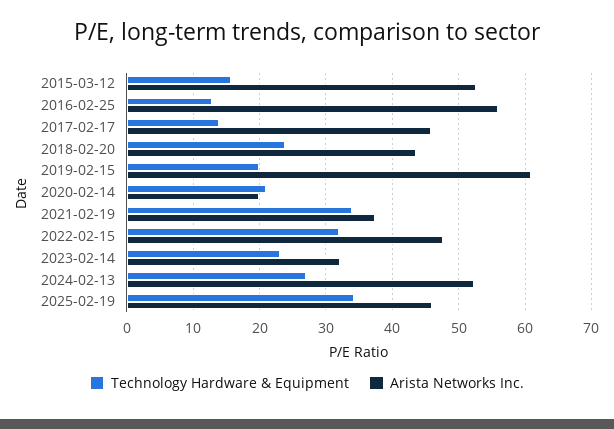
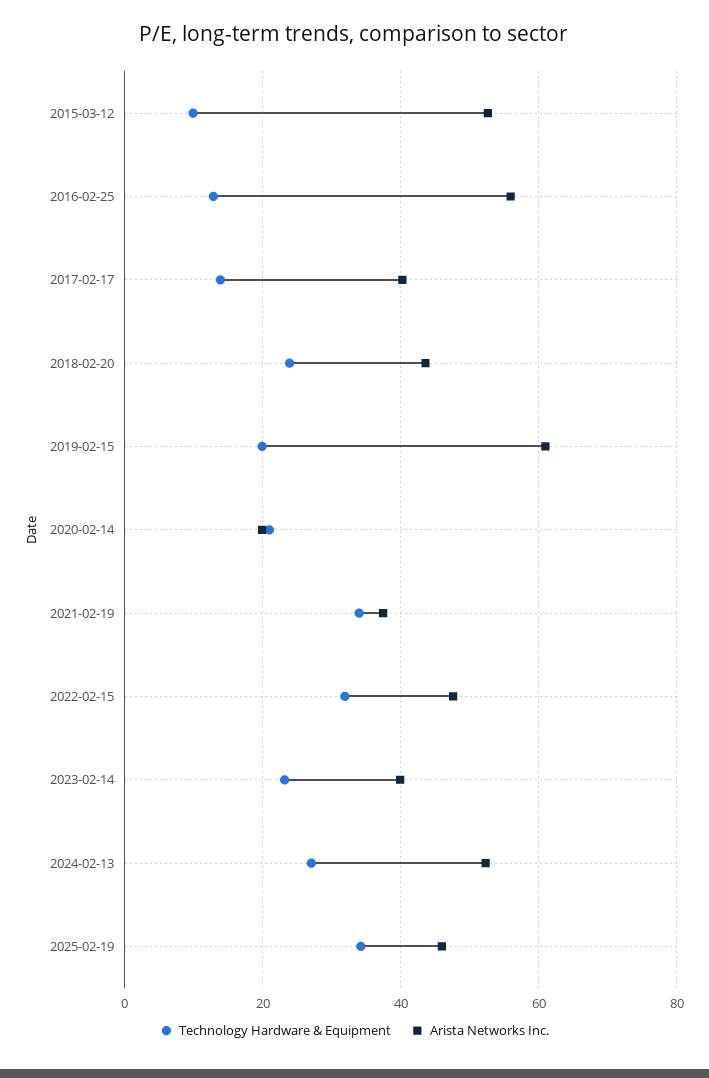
Technology Hardware & Equipment, 2015-03-12: 16 -> 10
Arista Networks Inc., 2017-02-17: 46 -> 40
Arista Networks Inc., 2023-02-14: 32 -> 40

